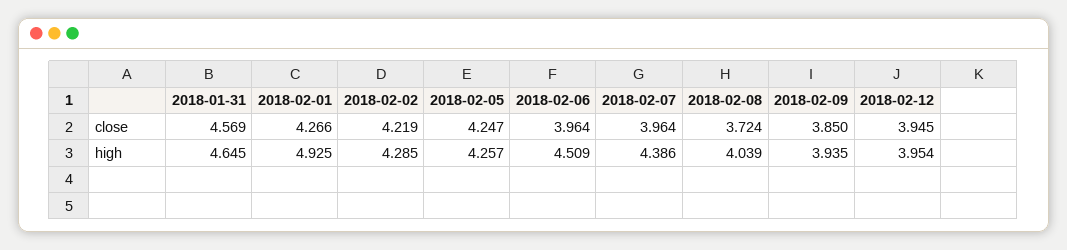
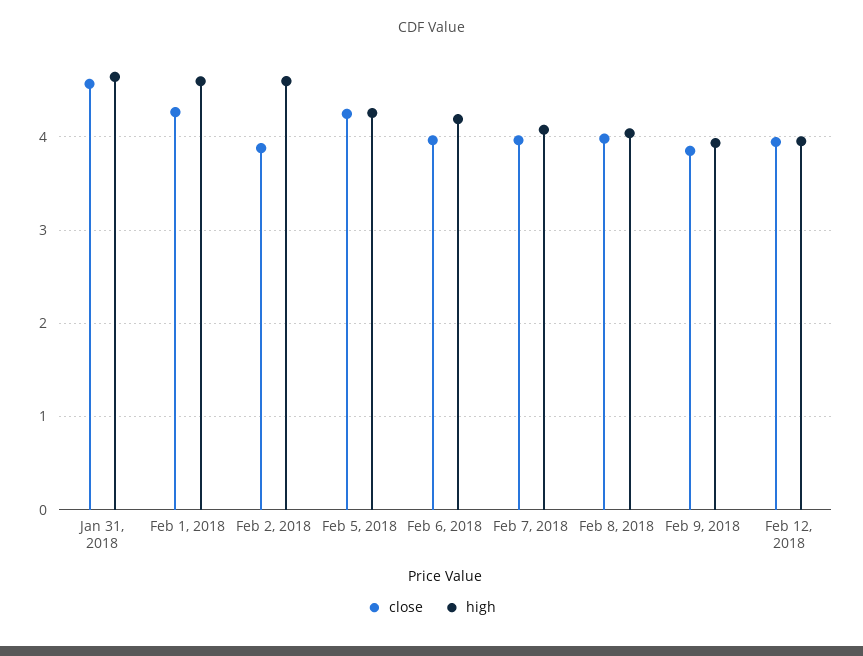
close, 2018-02-02: 4.219 -> 3.9
close, 2018-02-08: 3.724 -> 4
high, 2018-02-01: 4.925 -> 4.6
high, 2018-02-02: 4.285 -> 4.6
high, 2018-02-06: 4.509 -> 4.2
high, 2018-02-07: 4.386 -> 4.1

